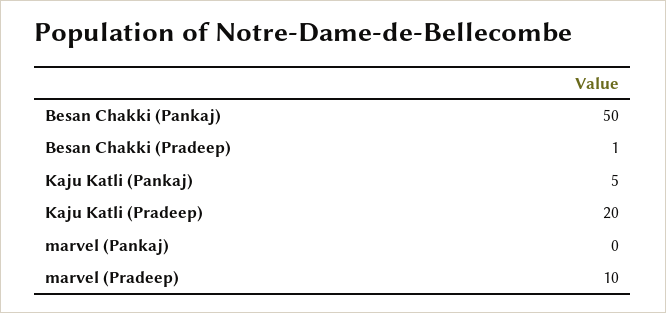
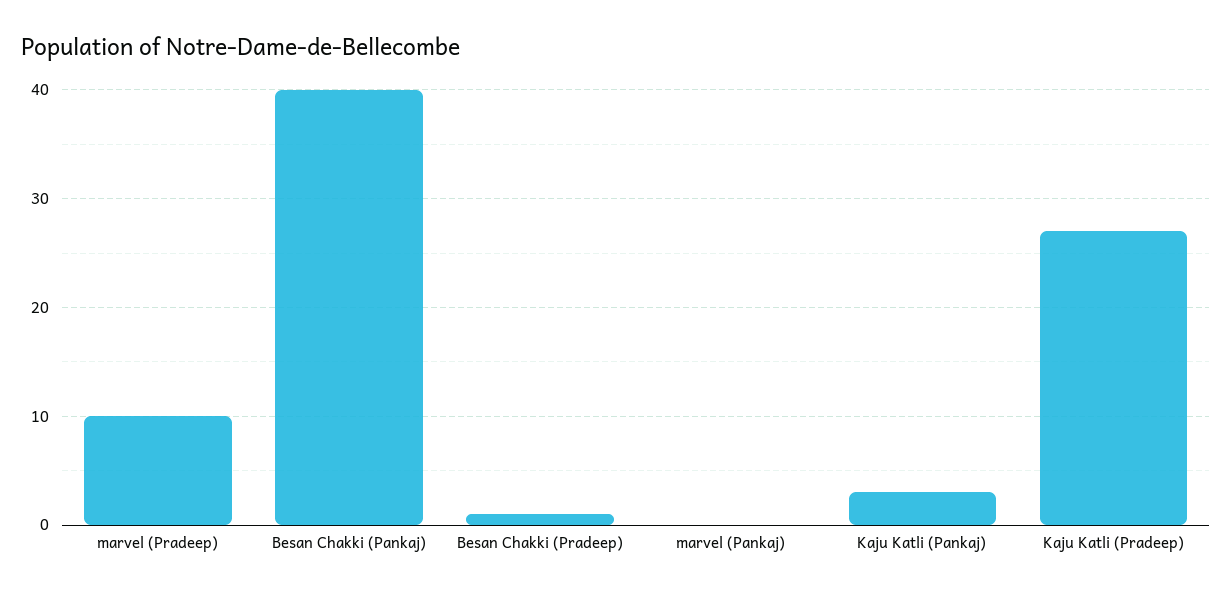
Besan Chakki (Pankaj): 50 -> 40
Kaju Katli (Pankaj): 5 -> 3
Kaju Katli (Pradeep): 20 -> 27

